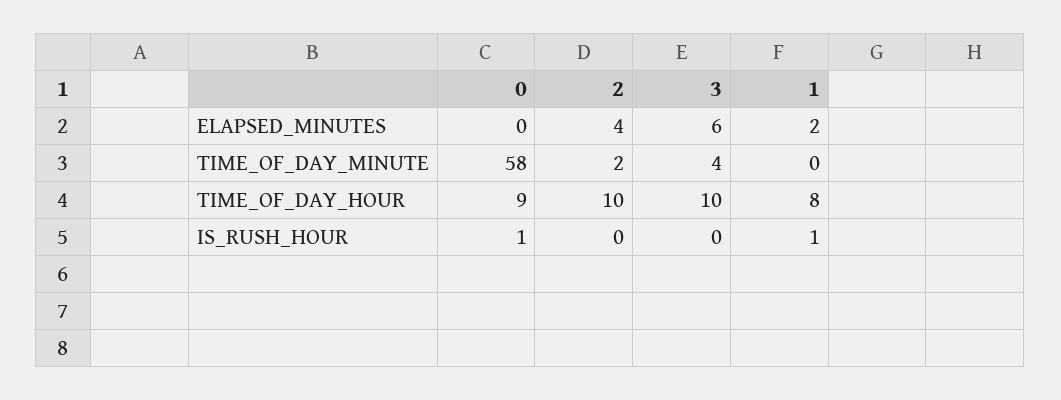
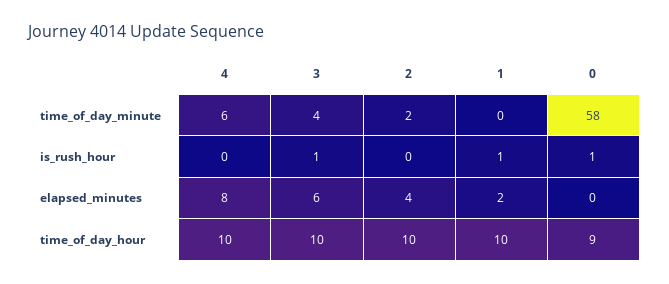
1, TIME_OF_DAY_HOUR: 8 -> 10
3, IS_RUSH_HOUR: 0 -> 1
4, TIME_OF_DAY_MINUTE: none -> 6
4, IS_RUSH_HOUR: none -> 0
4, ELAPSED_MINUTES: none -> 8
4, TIME_OF_DAY_HOUR: none -> 10

